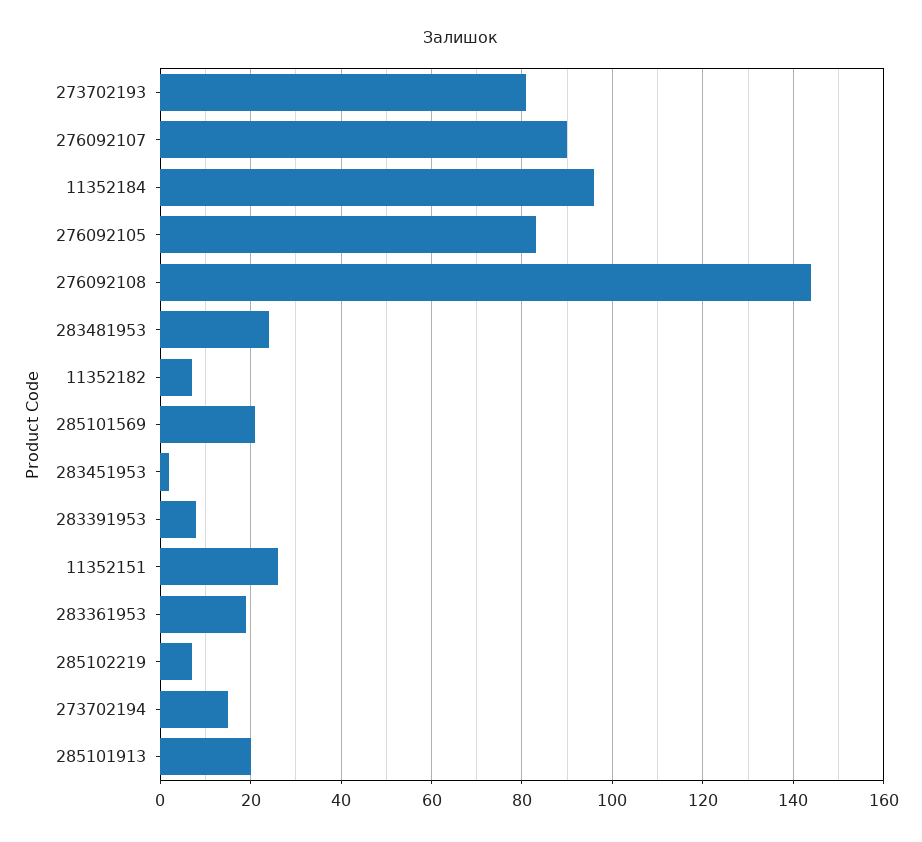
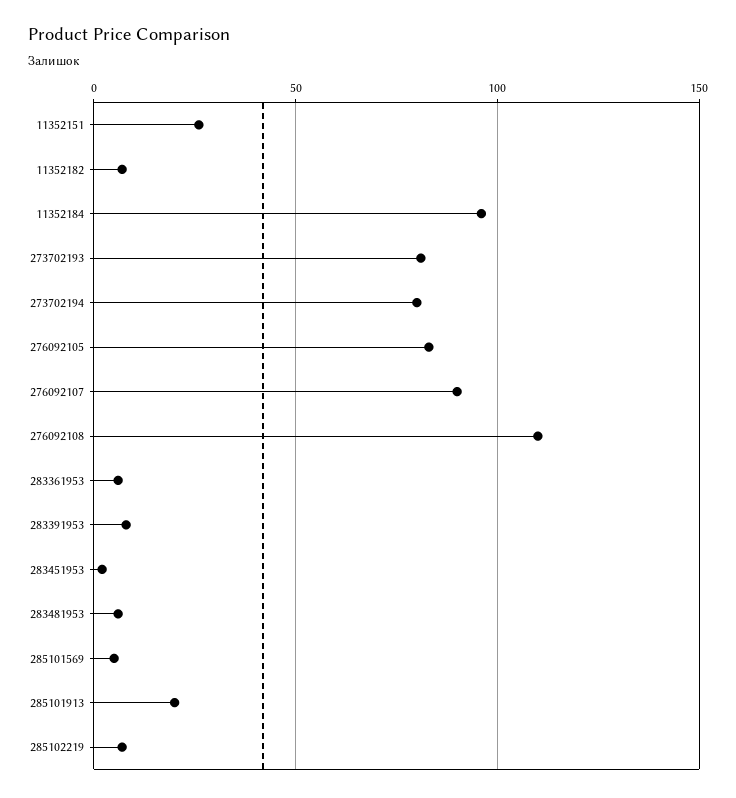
276092108: 145 -> 110
283481953: 25 -> 5
285101569: 20 -> 5
283361953: 20 -> 5
273702194: 15 -> 80

